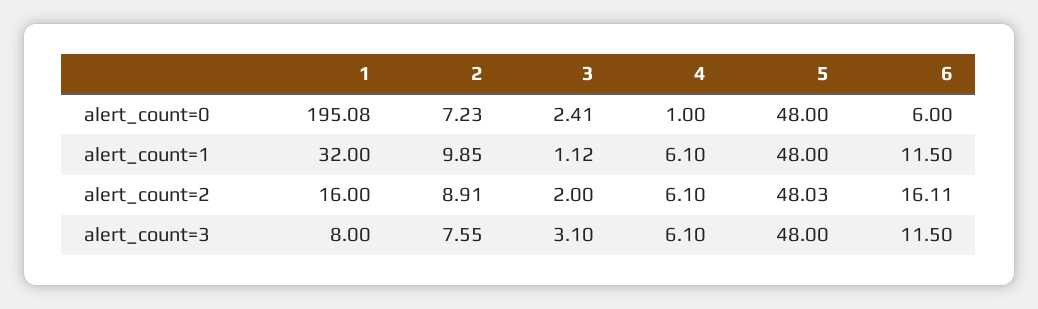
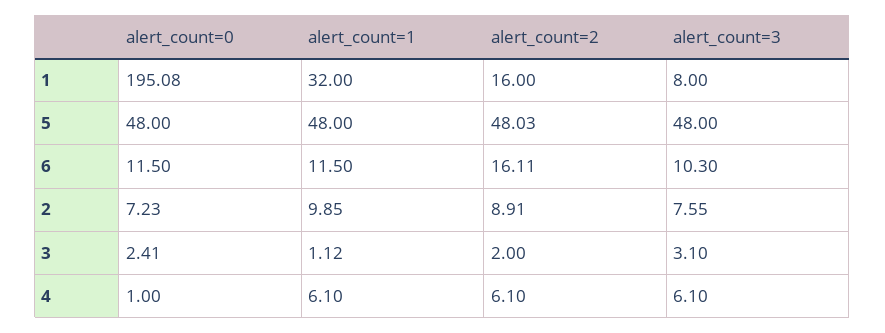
6, alert_count=0: 6 -> 11.5
6, alert_count=3: 11.5 -> 10.3

